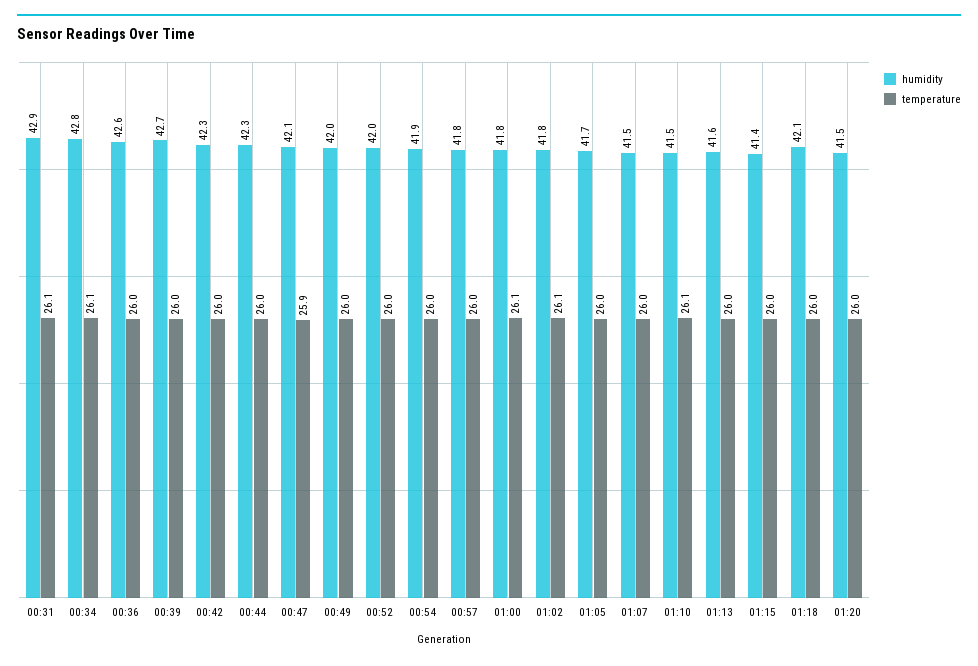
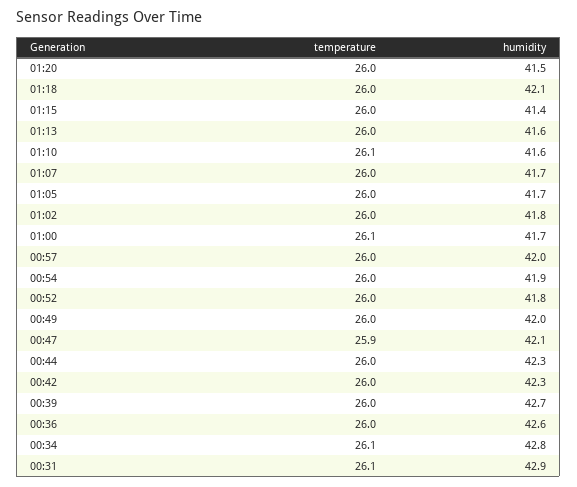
humidity, 00:52: 42 -> 41.8
humidity, 00:57: 41.8 -> 42
humidity, 01:00: 41.8 -> 41.7
temperature, 01:02: 26.1 -> 26
humidity, 01:07: 41.5 -> 41.7
humidity, 01:10: 41.5 -> 41.6

